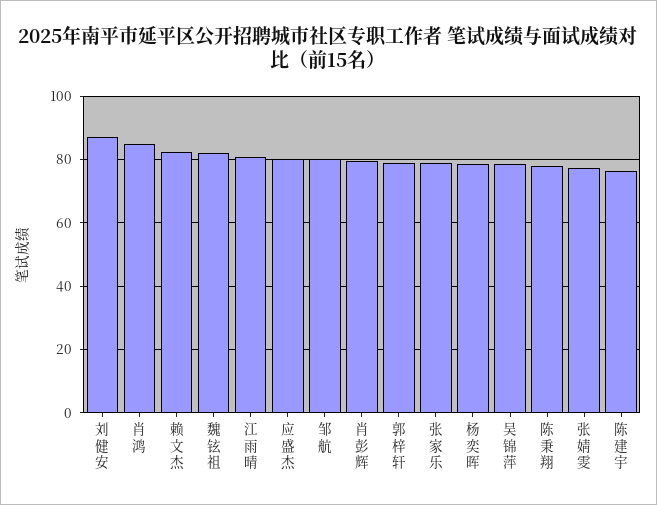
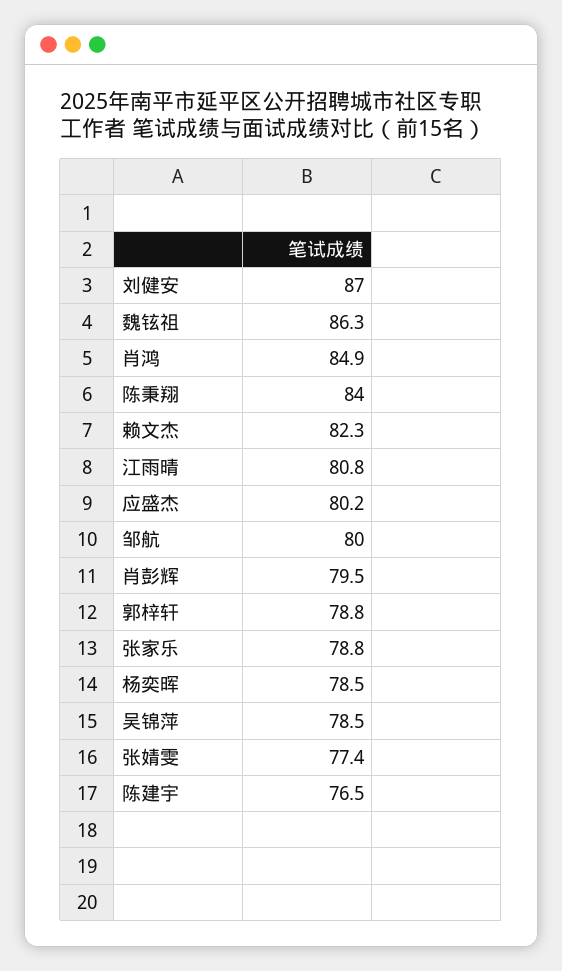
魏铉祖: 82 -> 86.3
陈秉翔: 78 -> 84

